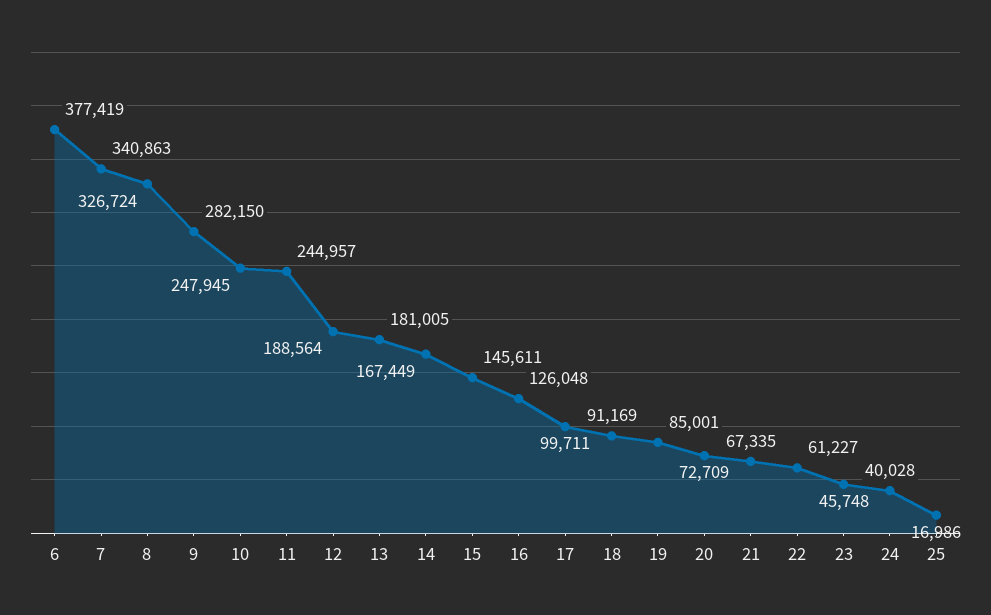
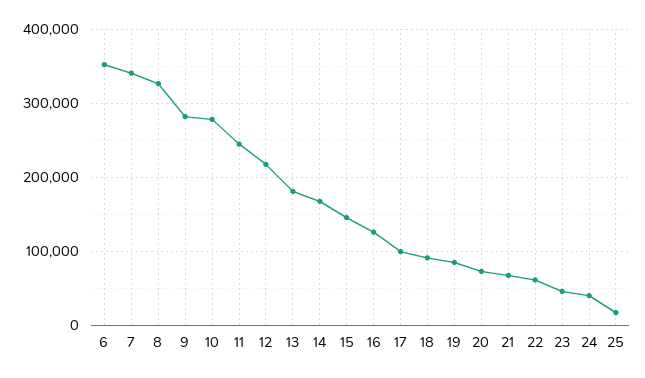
6: 377419 -> 350000
10: 247945 -> 280000
12: 188564 -> 220000

